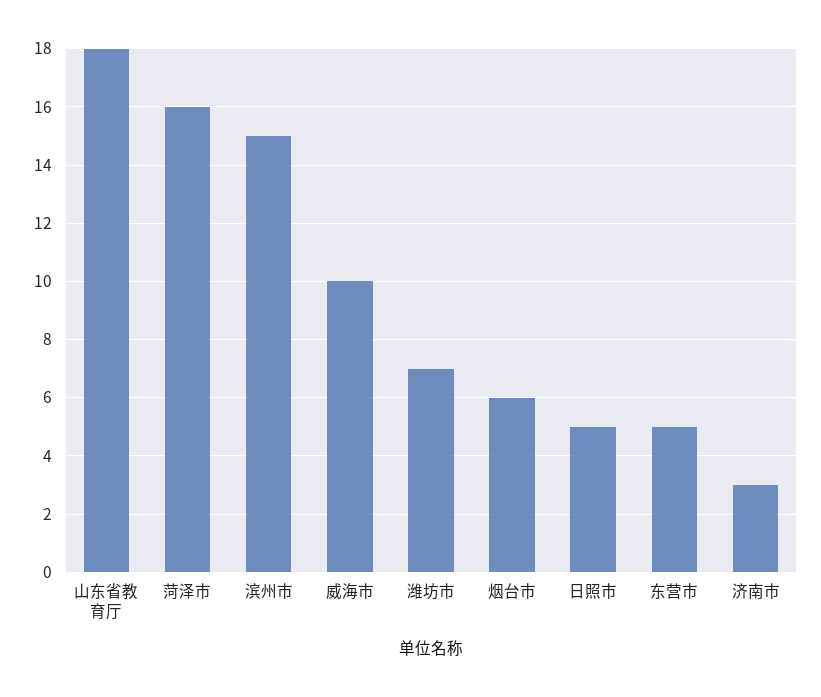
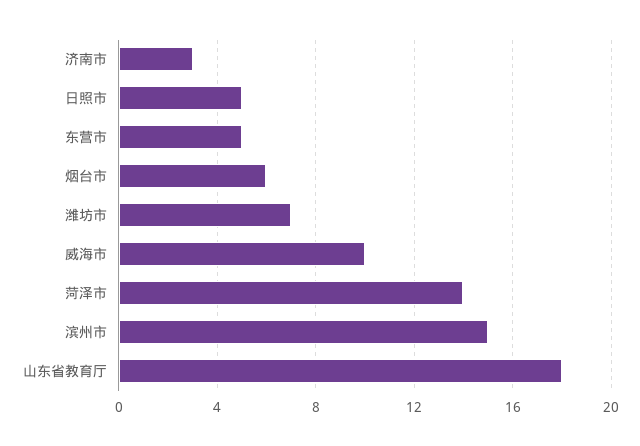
菏泽市: 16 -> 14

